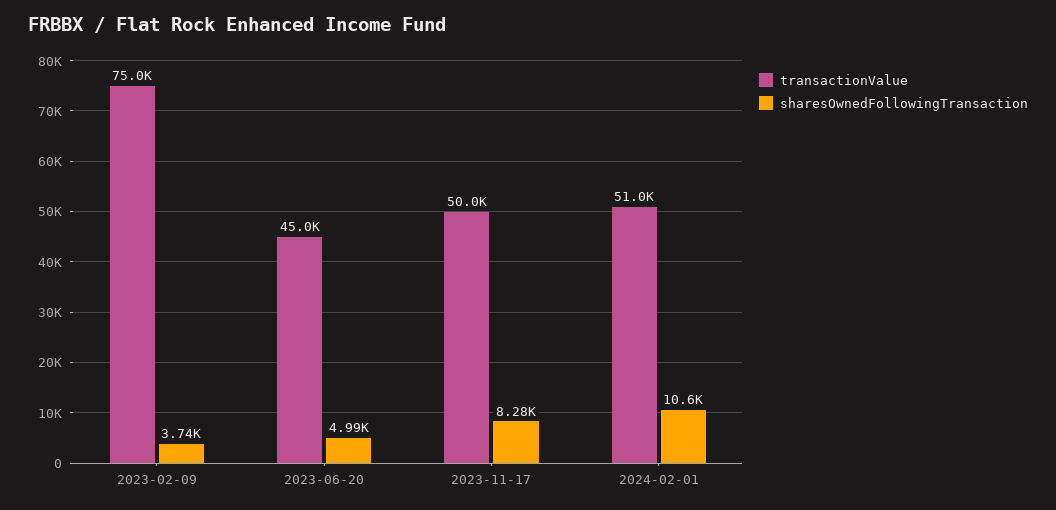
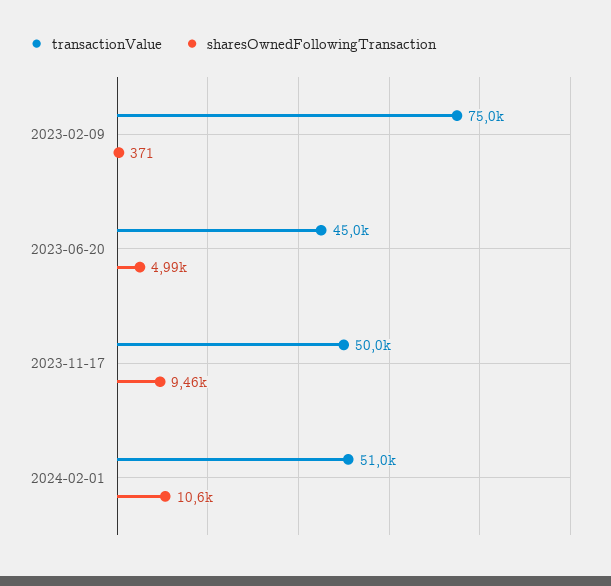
sharesOwnedFollowingTransaction, 2023-02-09: 3740 -> 371
sharesOwnedFollowingTransaction, 2023-11-17: 8280 -> 9460

